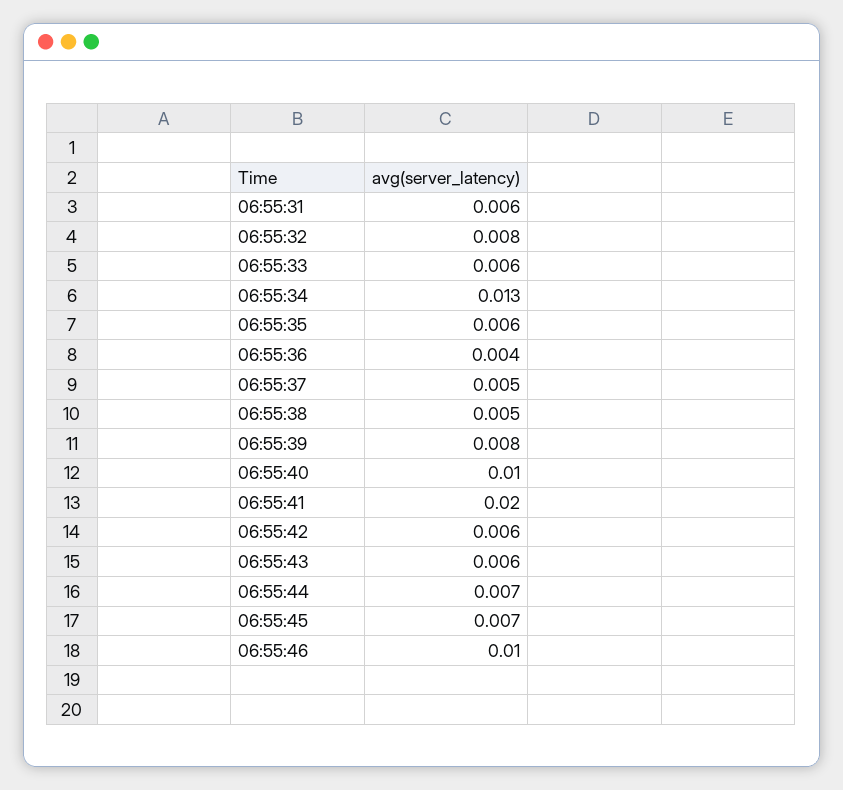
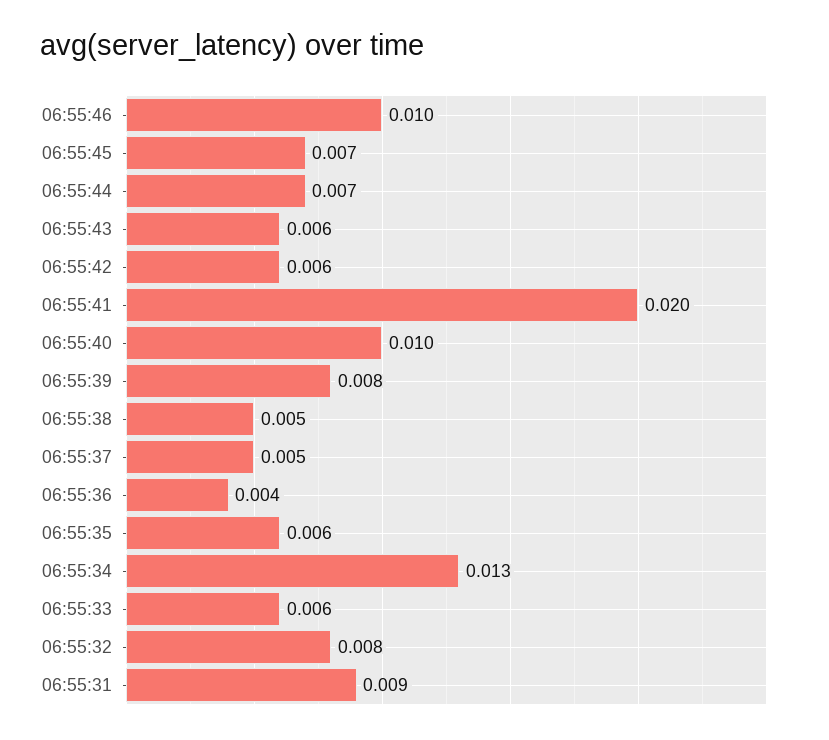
06:55:31: 0.006 -> 0.009

